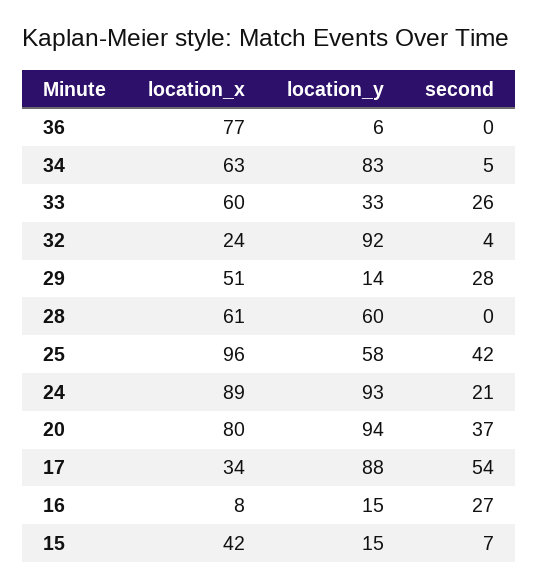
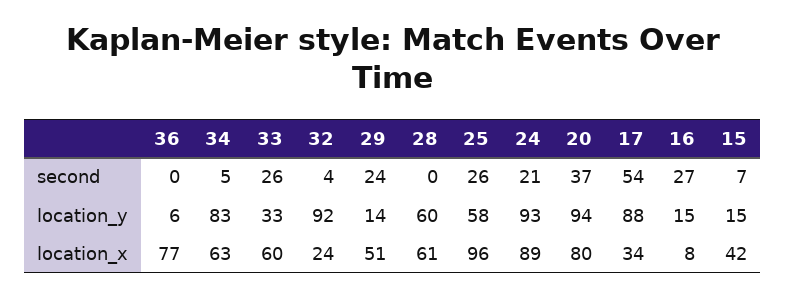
second, 29: 28 -> 24
second, 25: 42 -> 26

